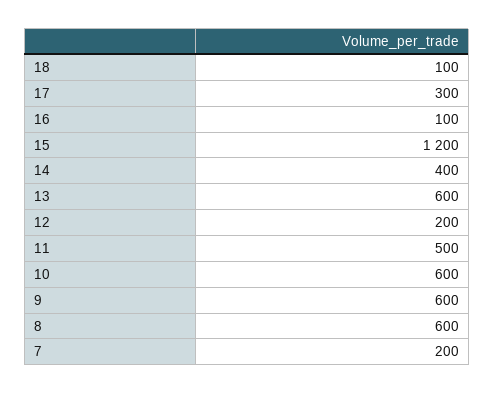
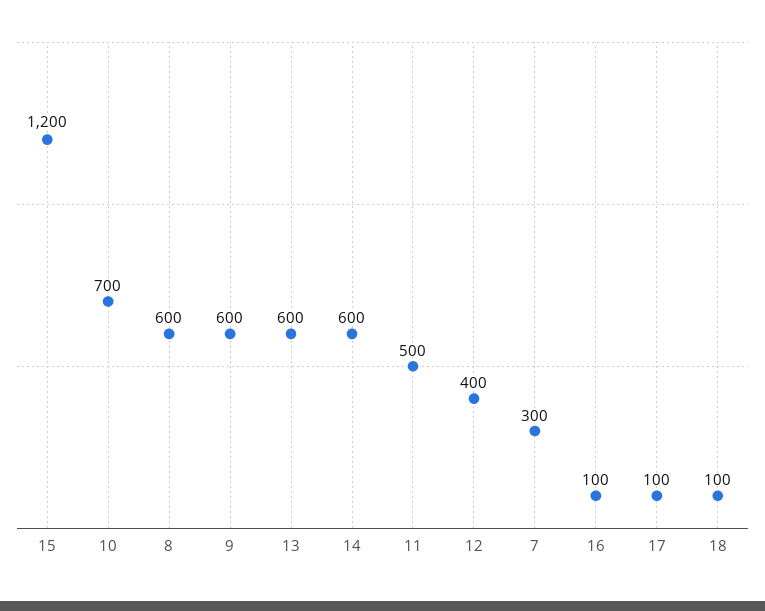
17: 300 -> 100
14: 400 -> 600
12: 200 -> 400
10: 600 -> 700
7: 200 -> 300

